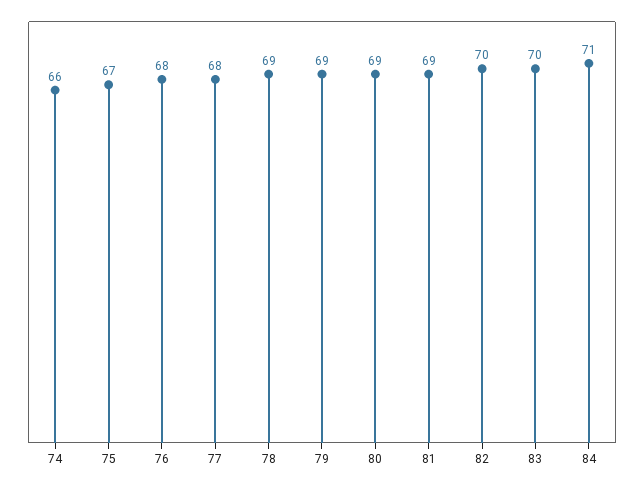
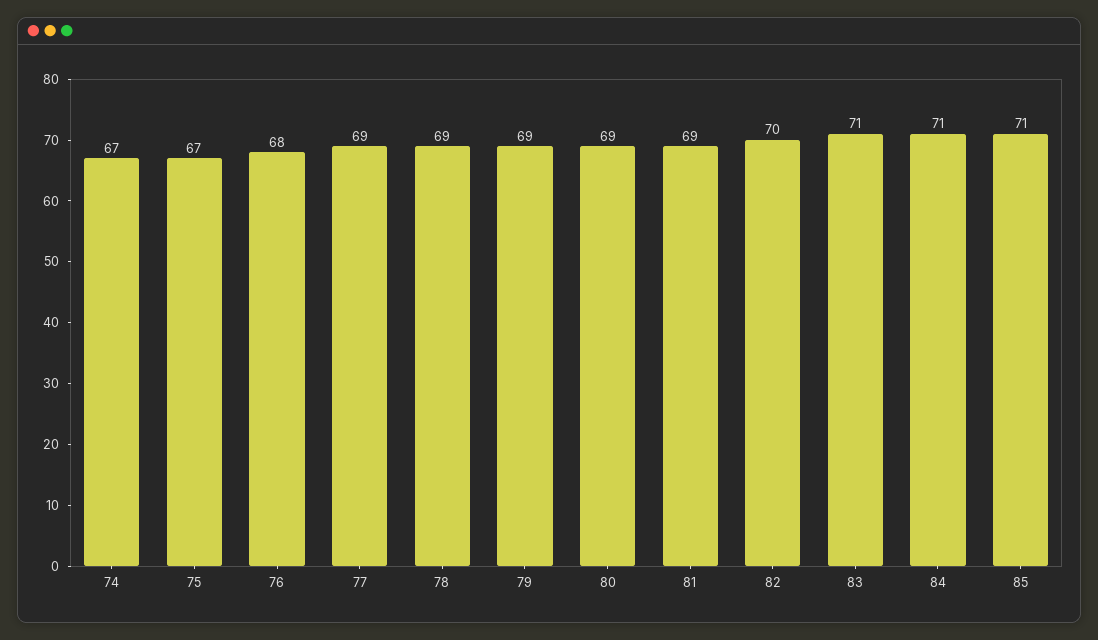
74: 66 -> 67
77: 68 -> 69
83: 70 -> 71
85: none -> 71

